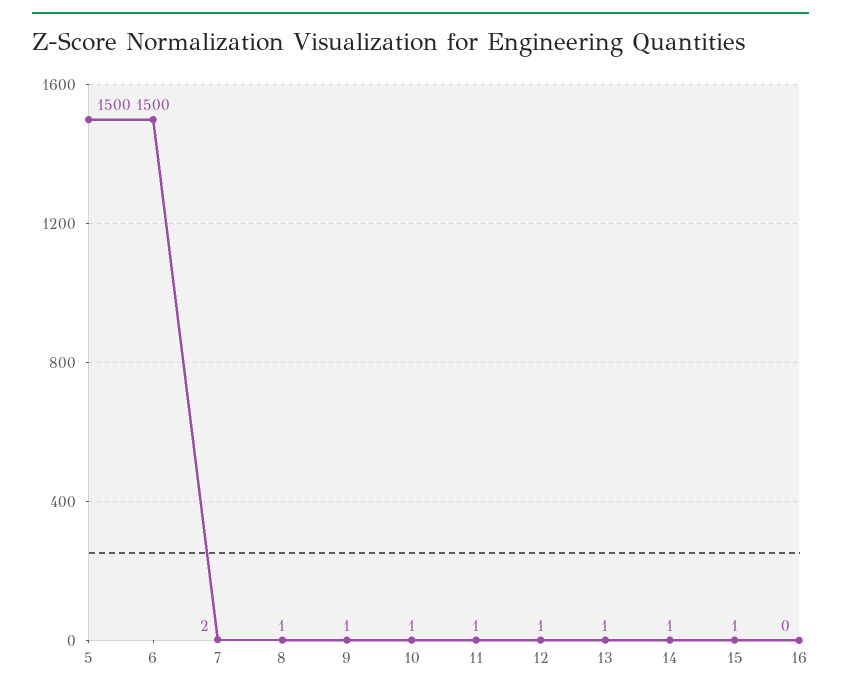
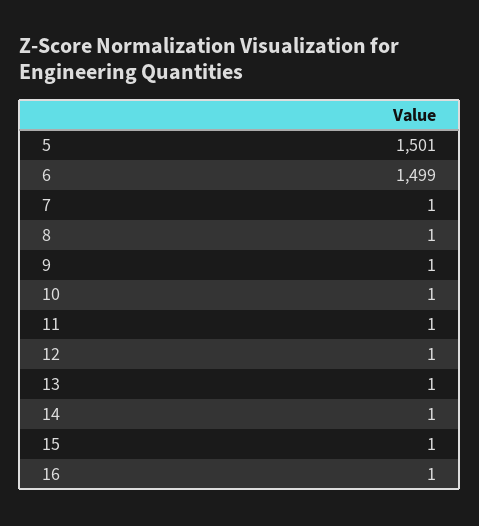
5: 1500 -> 1501
6: 1500 -> 1499
7: 2 -> 1
16: 0 -> 1

